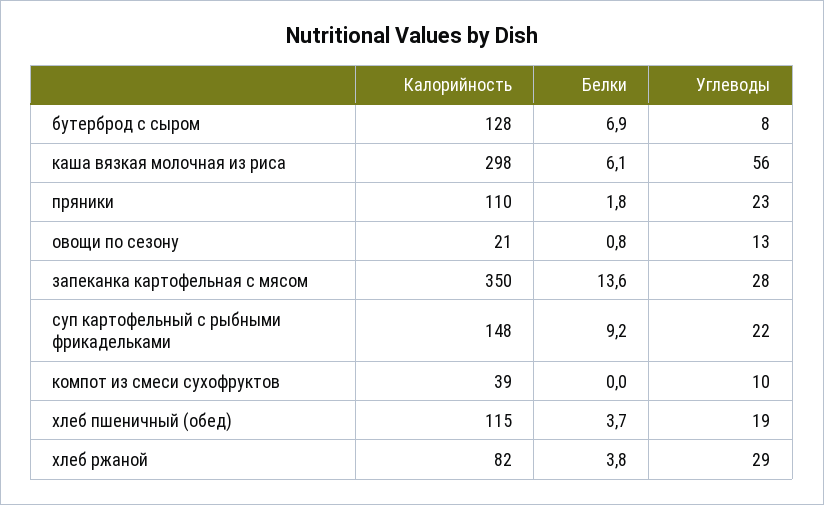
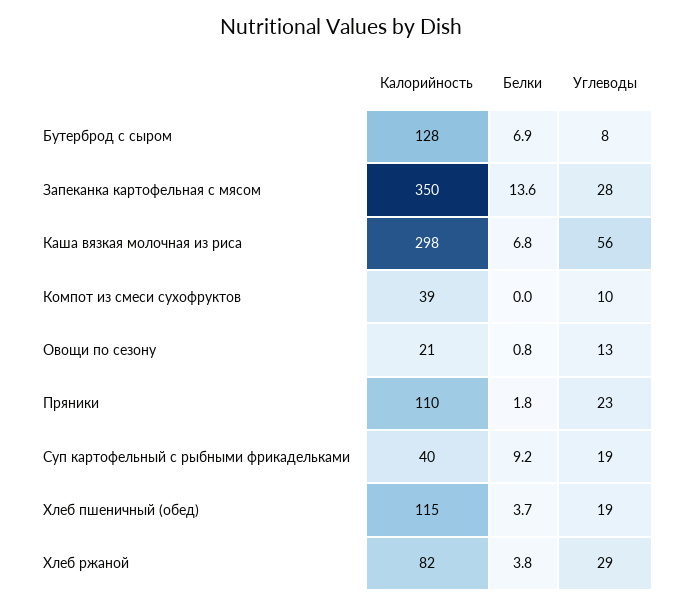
Белки, каша вязкая молочная из риса: 6.1 -> 6.8
Калорийность, суп картофельный с рыбными фрикадельками: 148 -> 40
Углеводы, суп картофельный с рыбными фрикадельками: 22 -> 19

